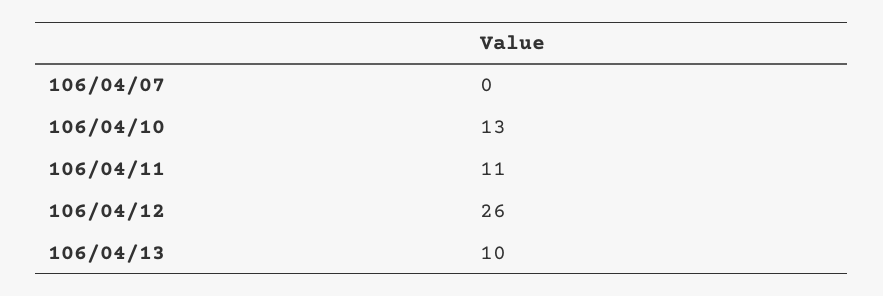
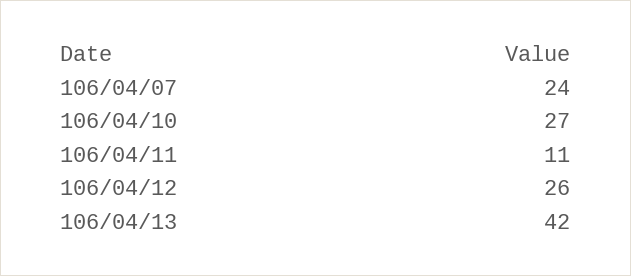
106/04/07: 0 -> 24
106/04/10: 13 -> 27
106/04/13: 10 -> 42

